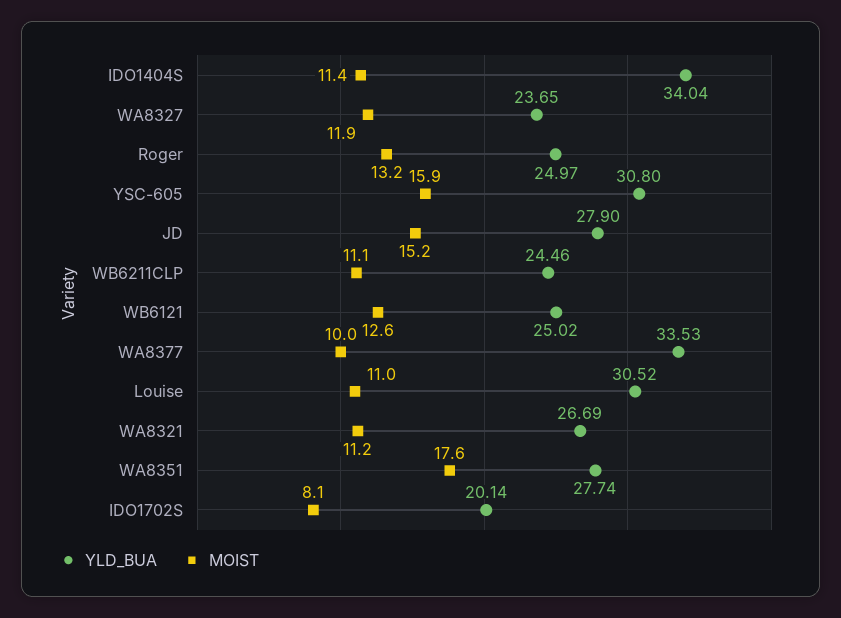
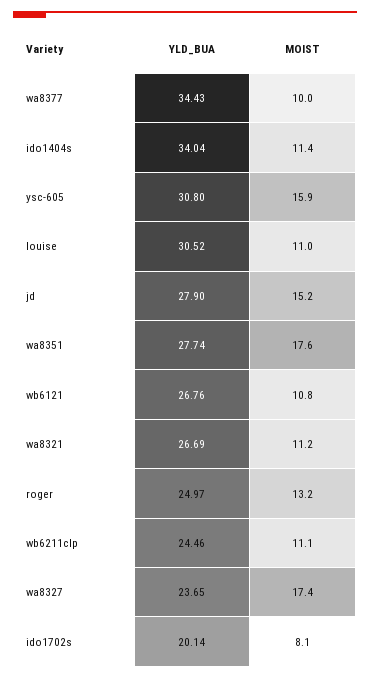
MOIST, WA8327: 11.9 -> 17.4
YLD_BUA, WB6121: 25.02 -> 26.76
MOIST, WB6121: 12.6 -> 10.8
YLD_BUA, WA8377: 33.53 -> 34.43

